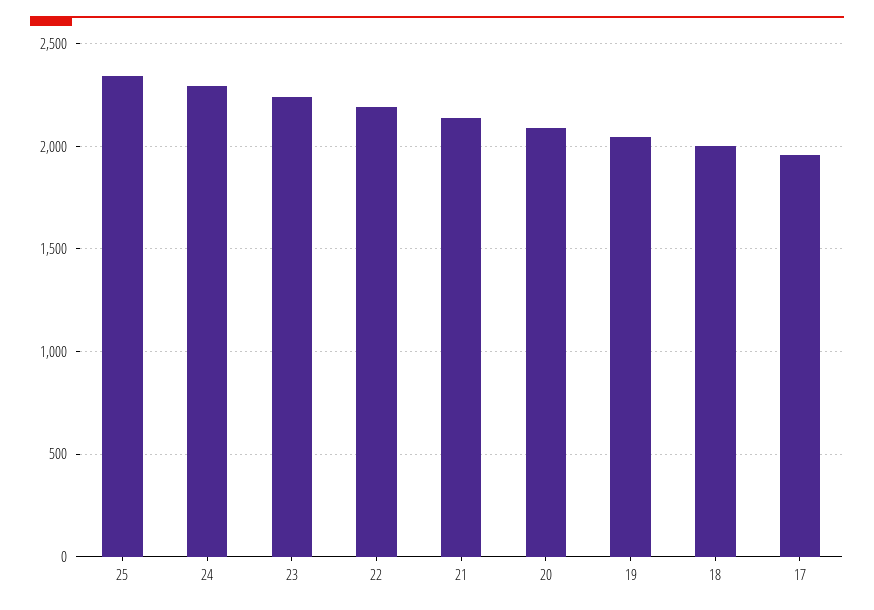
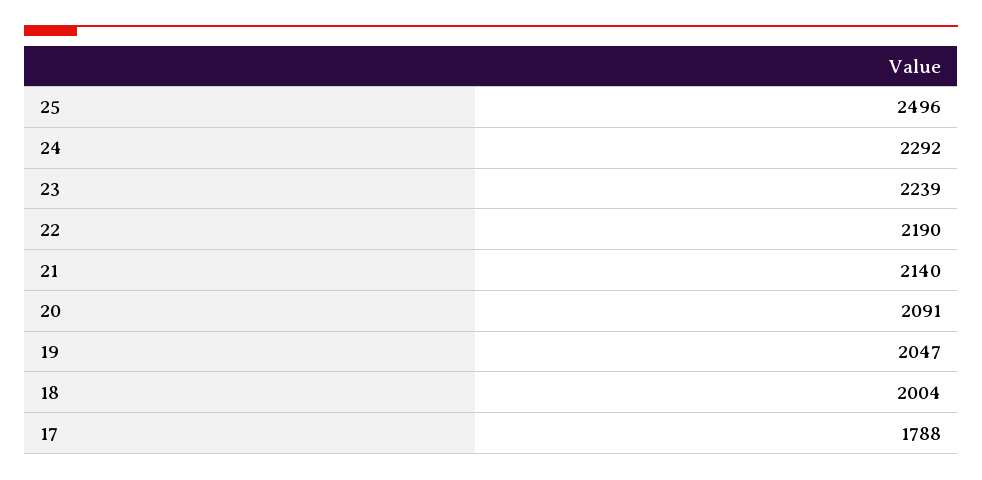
25: 2350 -> 2496
17: 1950 -> 1788

